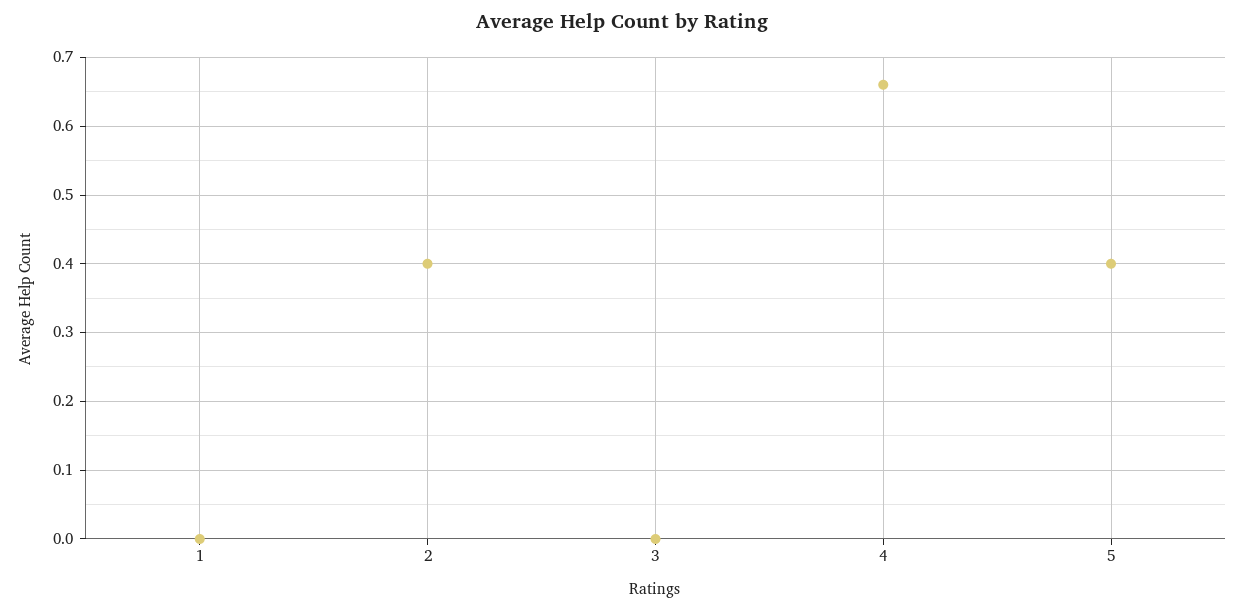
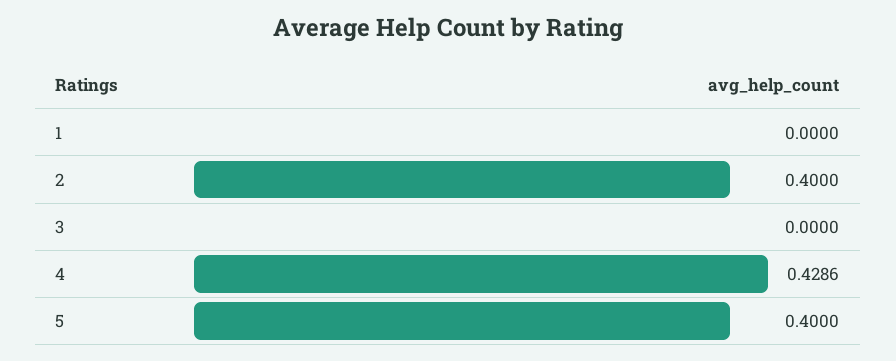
4: 0.66 -> 0.4286

